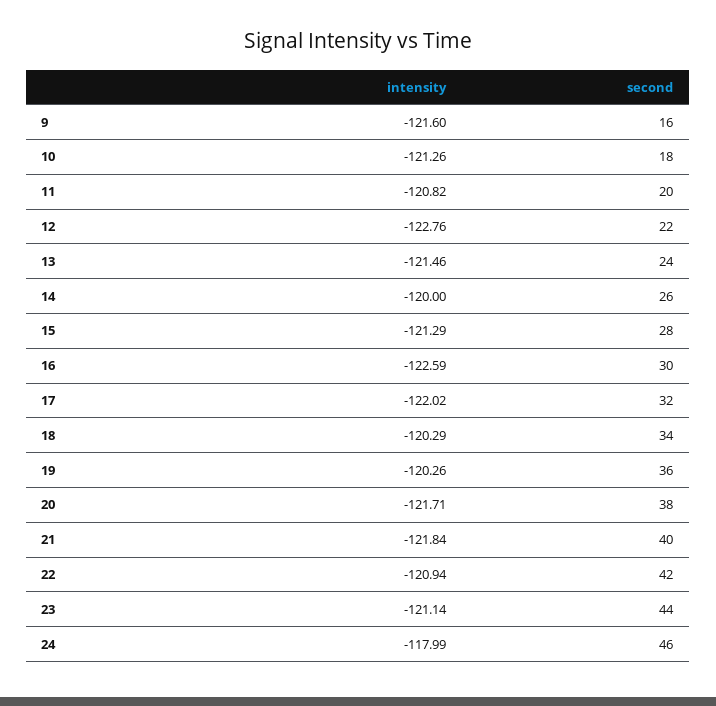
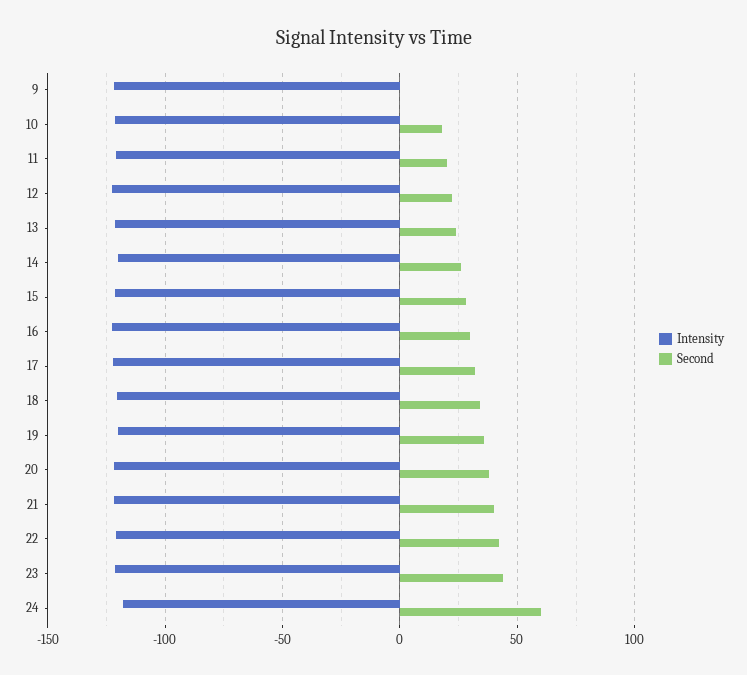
second, 9: 16 -> 0
second, 24: 46 -> 60

